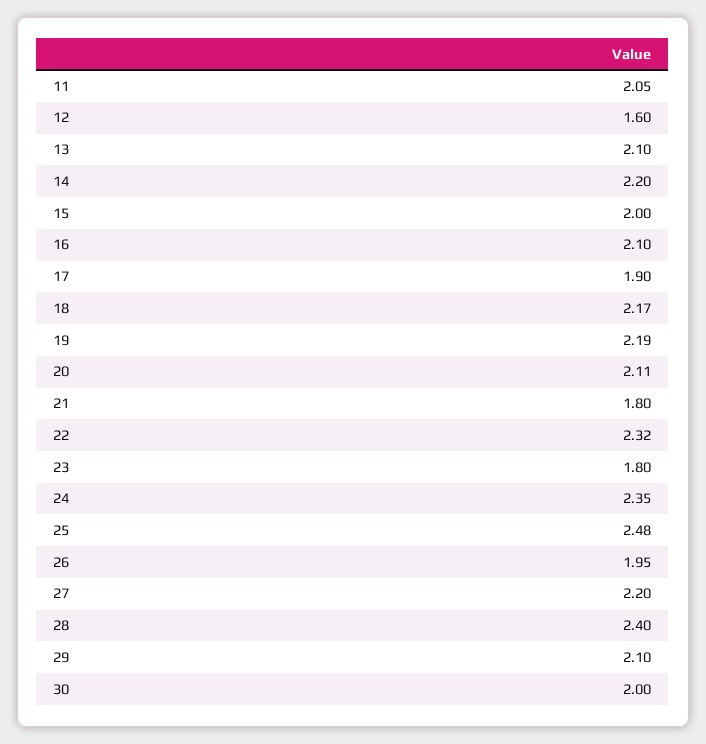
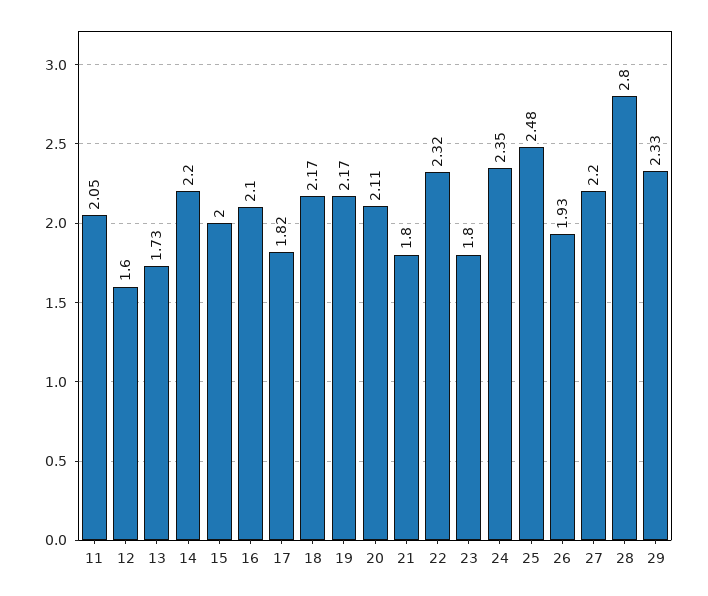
13: 2.1 -> 1.73
17: 1.9 -> 1.82
19: 2.19 -> 2.17
26: 1.95 -> 1.93
28: 2.4 -> 2.8
29: 2.1 -> 2.33
30: 2 -> none

